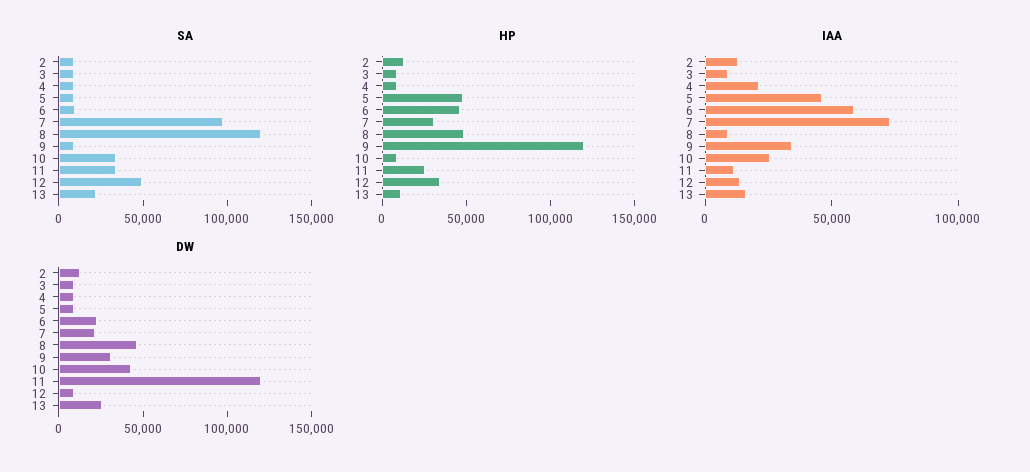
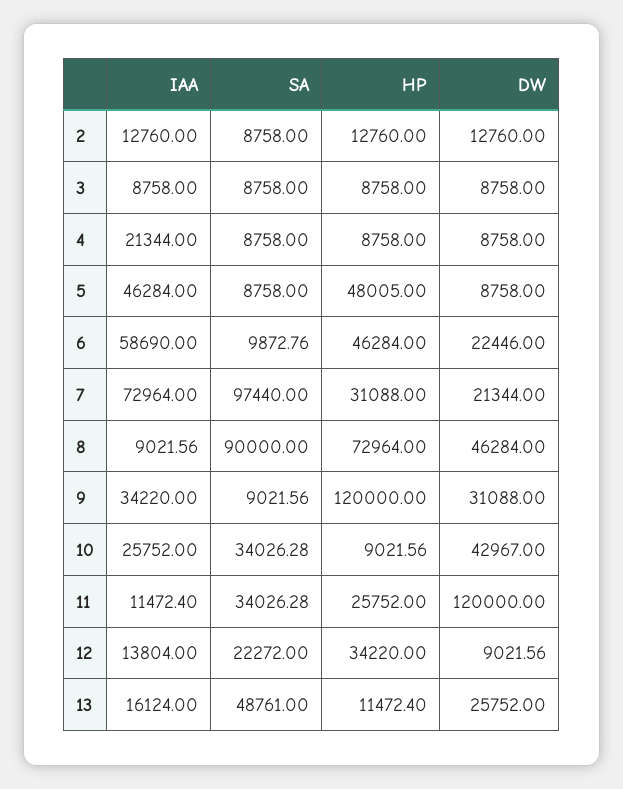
SA, 8: 120000 -> 90000
SA, 12: 50000 -> 22272
SA, 13: 20000 -> 48761
HP, 8: 50000 -> 72964

